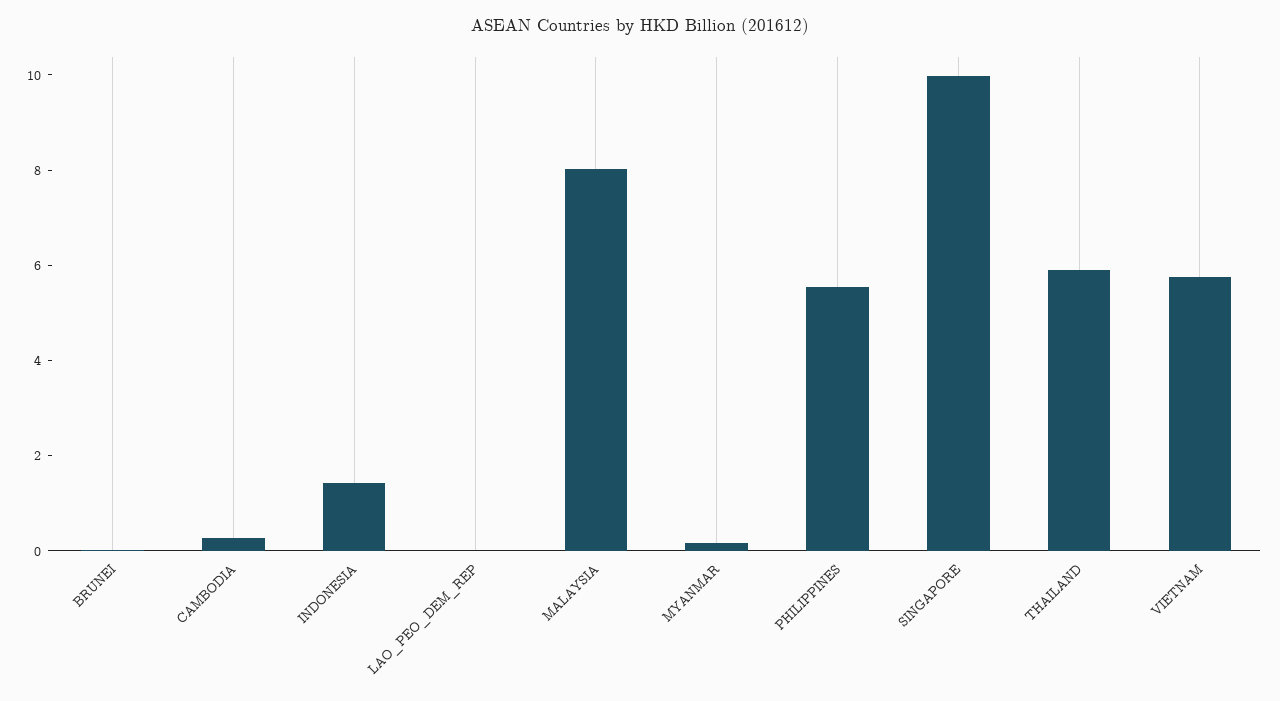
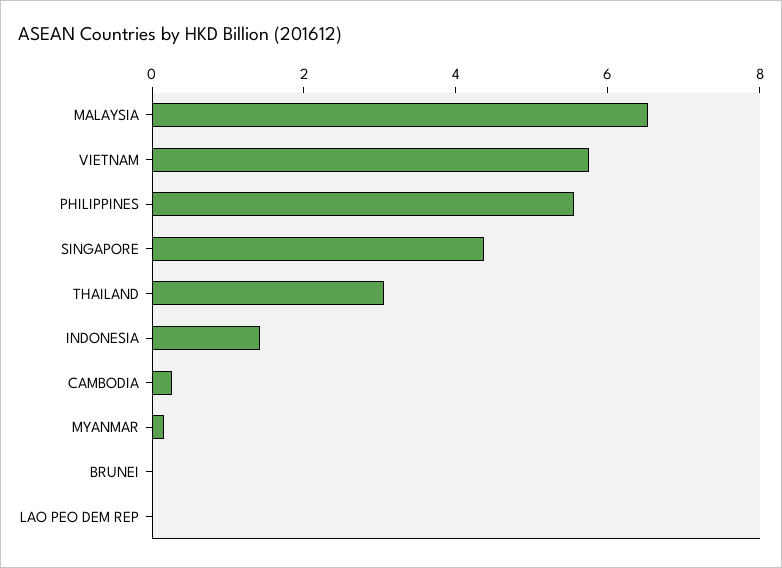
MALAYSIA: 8 -> 6.5
SINGAPORE: 10 -> 4.5
THAILAND: 6 -> 3

